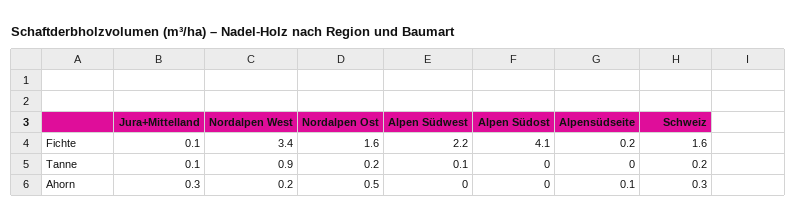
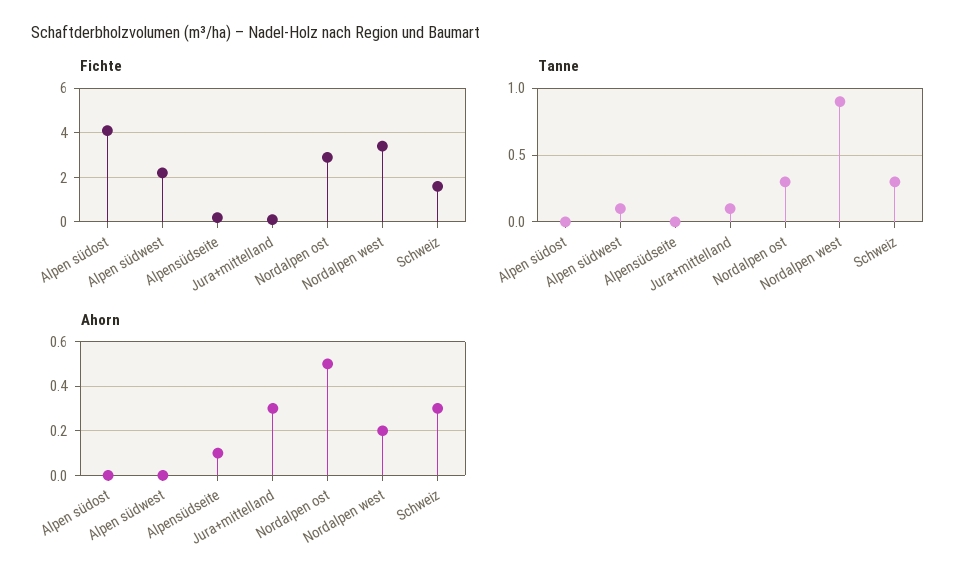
Fichte, Nordalpen Ost: 1.6 -> 3
Tanne, Nordalpen Ost: 0.2 -> 0.3
Tanne, Schweiz: 0.2 -> 0.3

